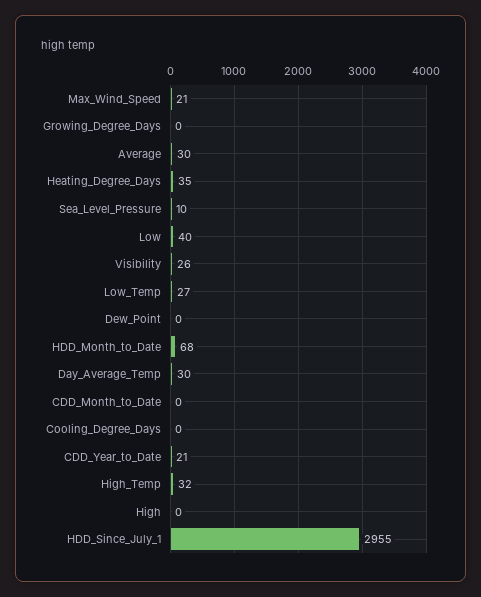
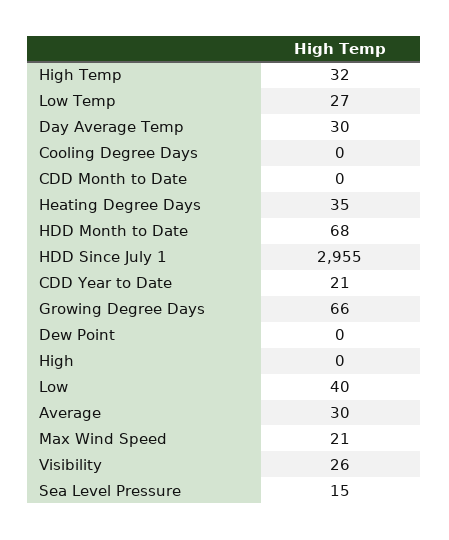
Growing_Degree_Days: 0 -> 66
Sea_Level_Pressure: 10 -> 15

